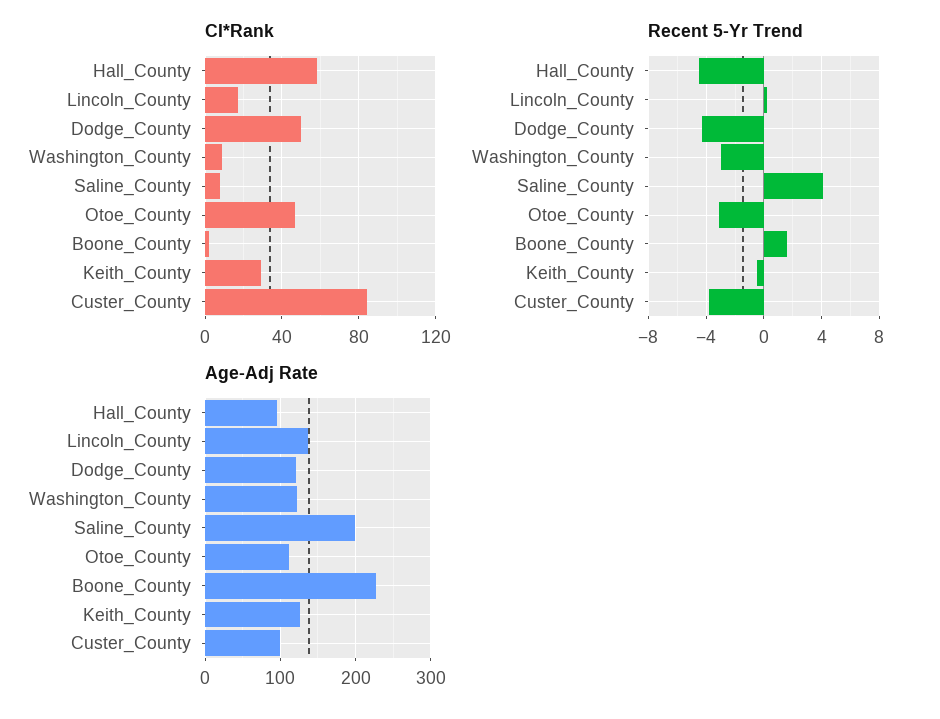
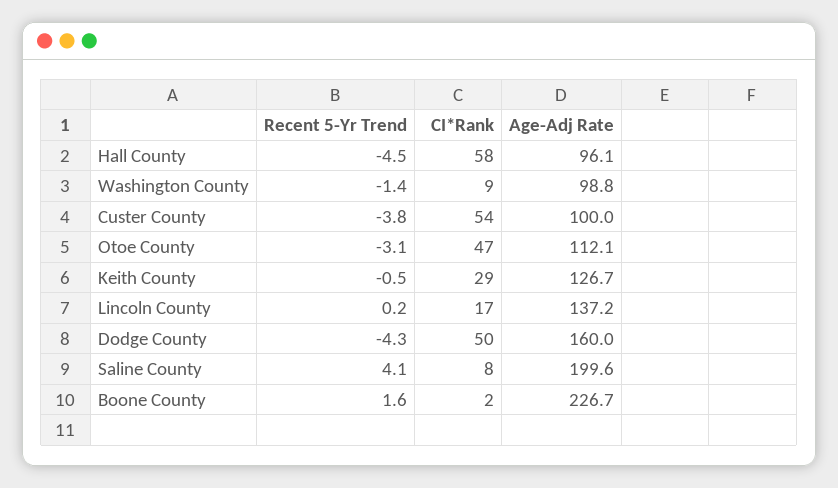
CI*Rank, Custer_County: 85 -> 54
Recent 5-Yr Trend, Washington_County: -3 -> -1.4
Age-Adj Rate, Dodge_County: 120 -> 160
Age-Adj Rate, Washington_County: 120 -> 98.8

